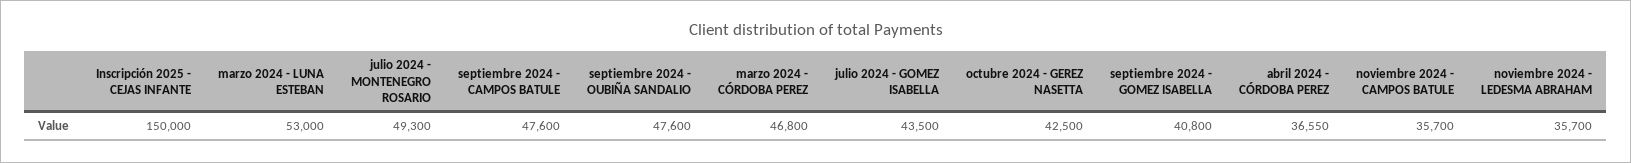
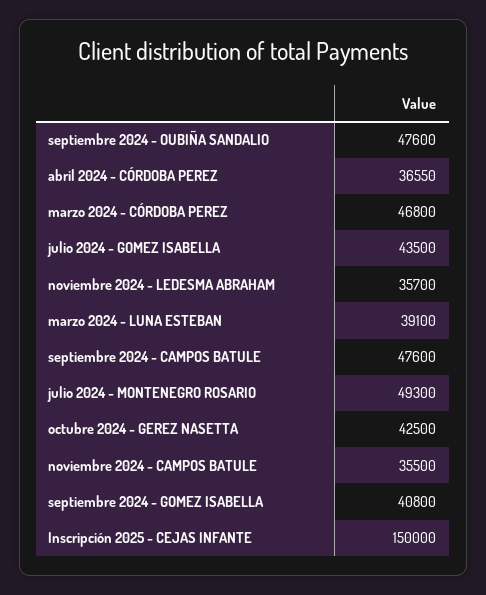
marzo 2024 - LUNA ESTEBAN: 53000 -> 39100
noviembre 2024 - CAMPOS BATULE: 35700 -> 35500

